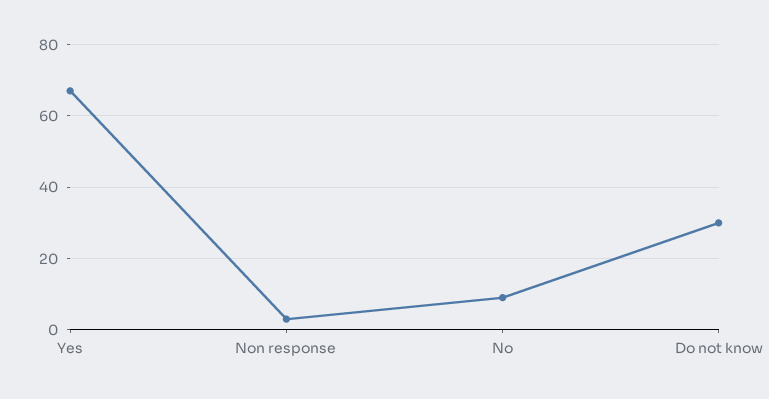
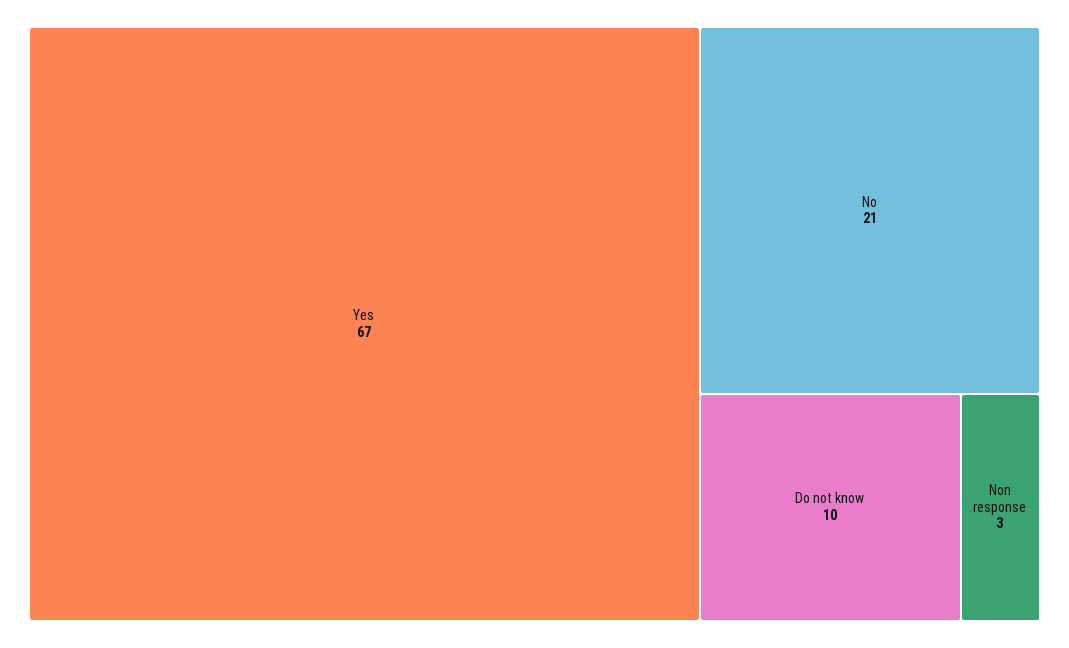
No: 10 -> 21
Do not know: 30 -> 10

